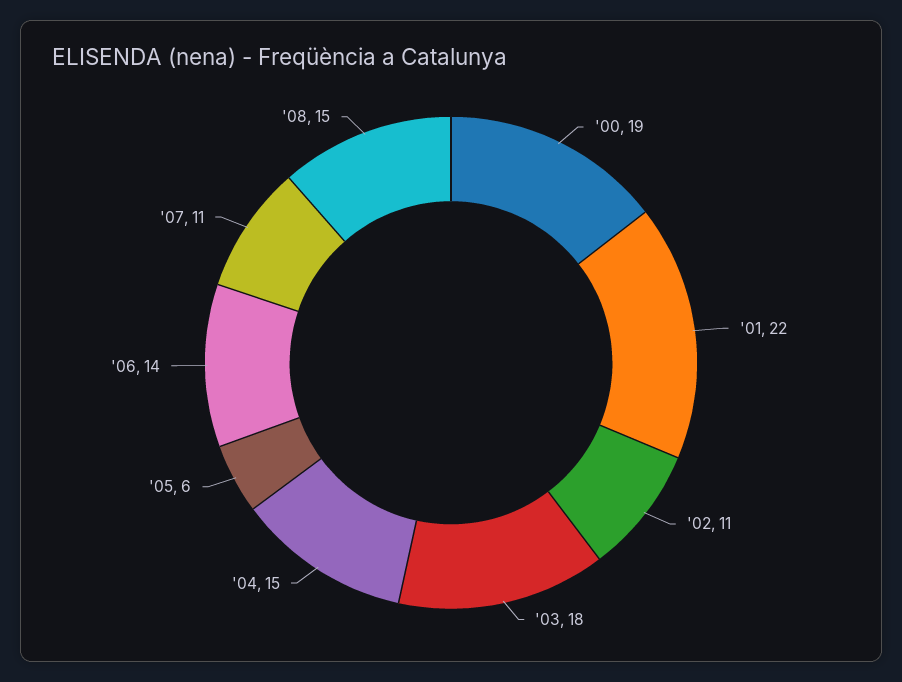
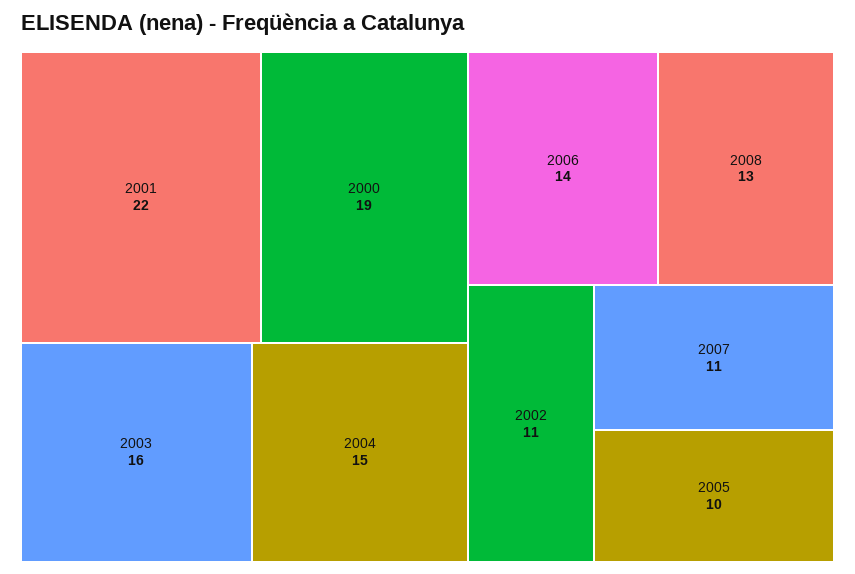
'03: 18 -> 16
'05: 6 -> 10
'08: 15 -> 13

